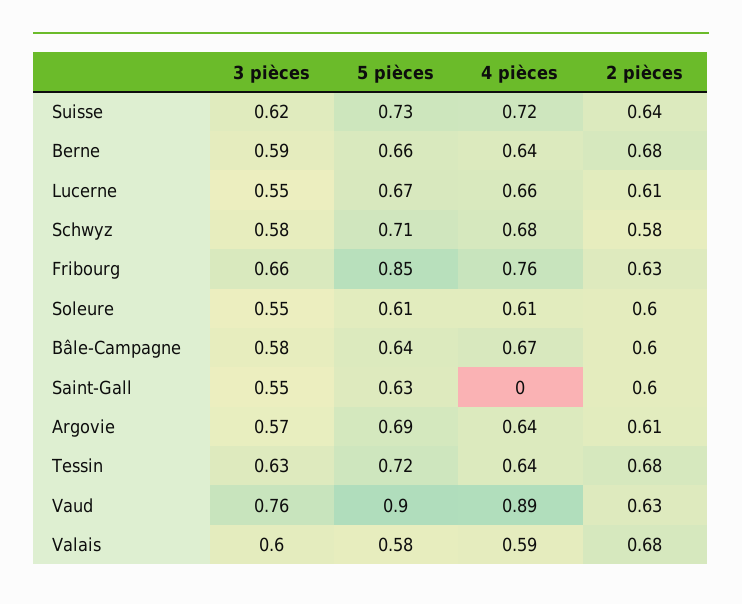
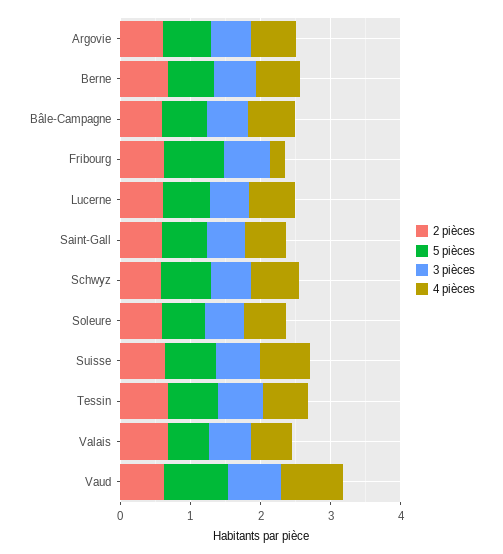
4 pièces, Fribourg: 0.76 -> 0.2
4 pièces, Saint-Gall: 0 -> 0.6

